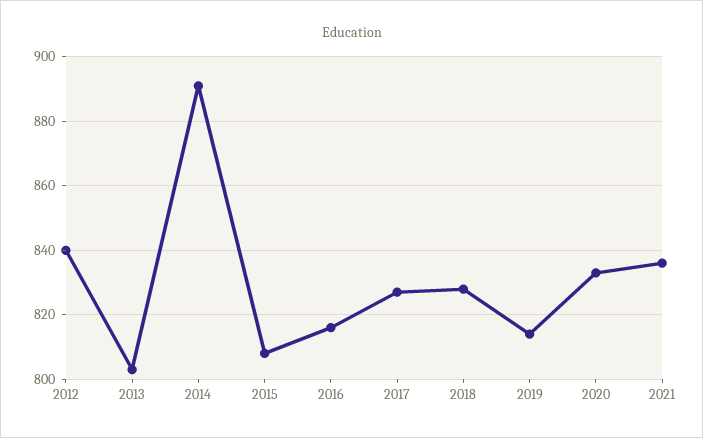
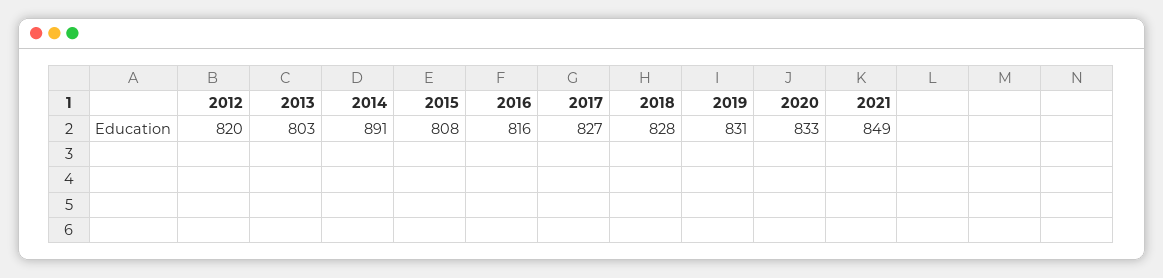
2012: 840 -> 820
2019: 815 -> 831
2021: 835 -> 849

